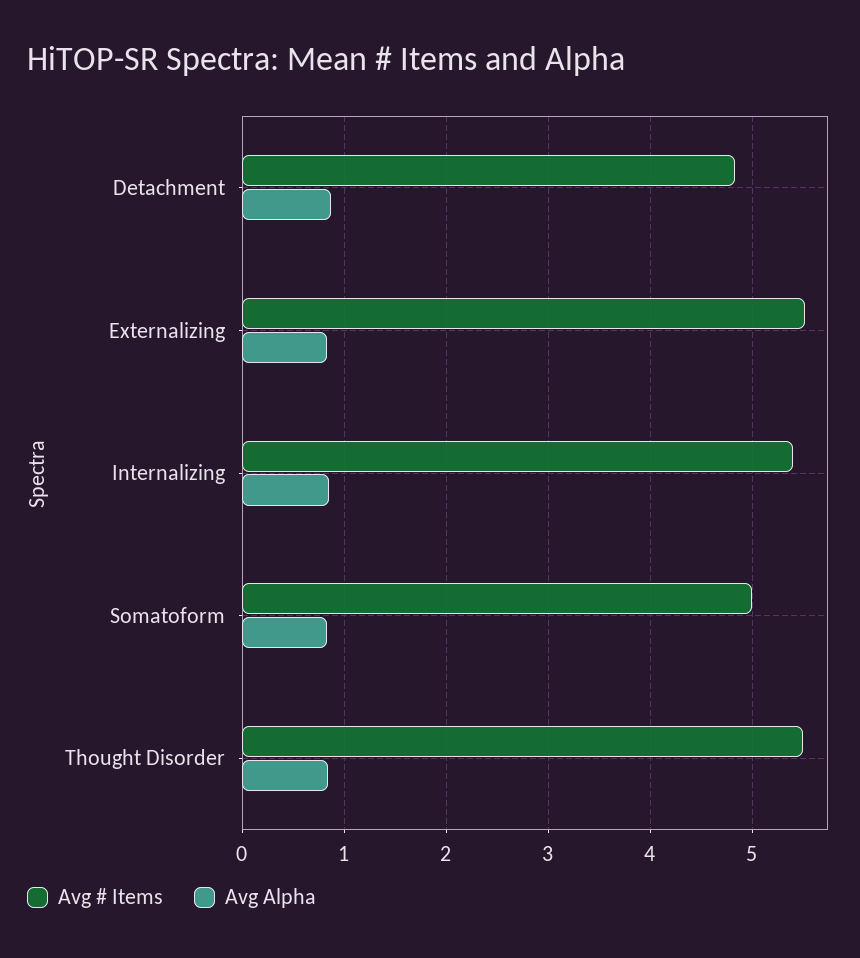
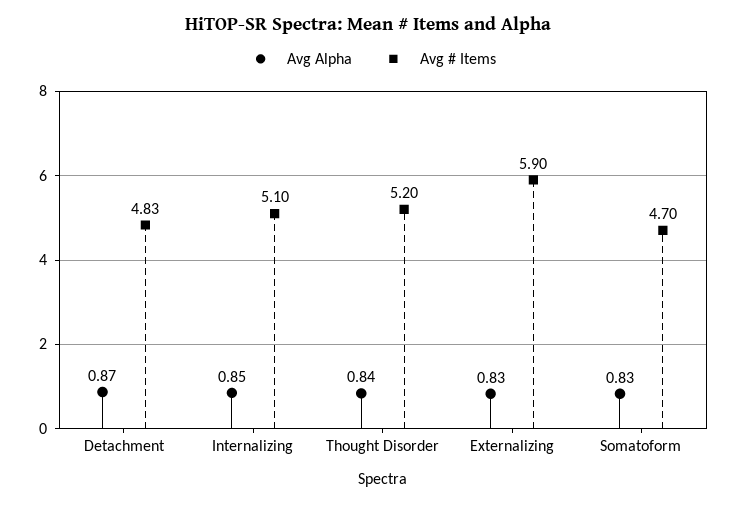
Avg # Items, Externalizing: 5.5 -> 5.9
Avg # Items, Internalizing: 5.4 -> 5.1
Avg # Items, Somatoform: 5 -> 4.7
Avg # Items, Thought Disorder: 5.5 -> 5.2

